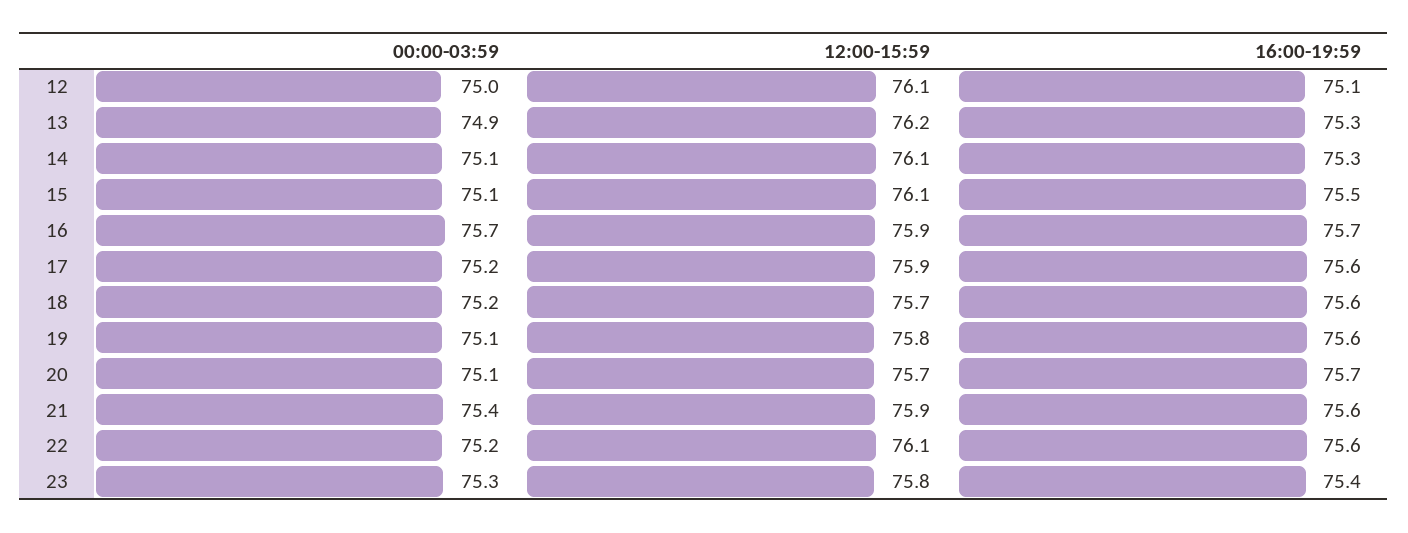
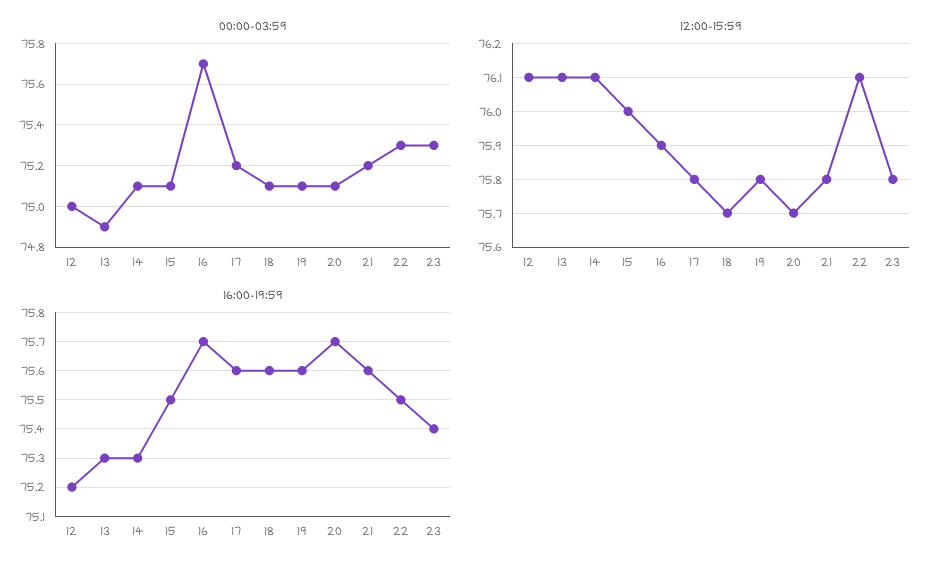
16:00-19:59, 12: 75.1 -> 75.2
12:00-15:59, 13: 76.2 -> 76.1
12:00-15:59, 15: 76.1 -> 76
12:00-15:59, 17: 75.9 -> 75.8
00:00-03:59, 18: 75.2 -> 75.1
00:00-03:59, 21: 75.4 -> 75.2
12:00-15:59, 21: 75.9 -> 75.8
00:00-03:59, 22: 75.2 -> 75.3
16:00-19:59, 22: 75.6 -> 75.5

